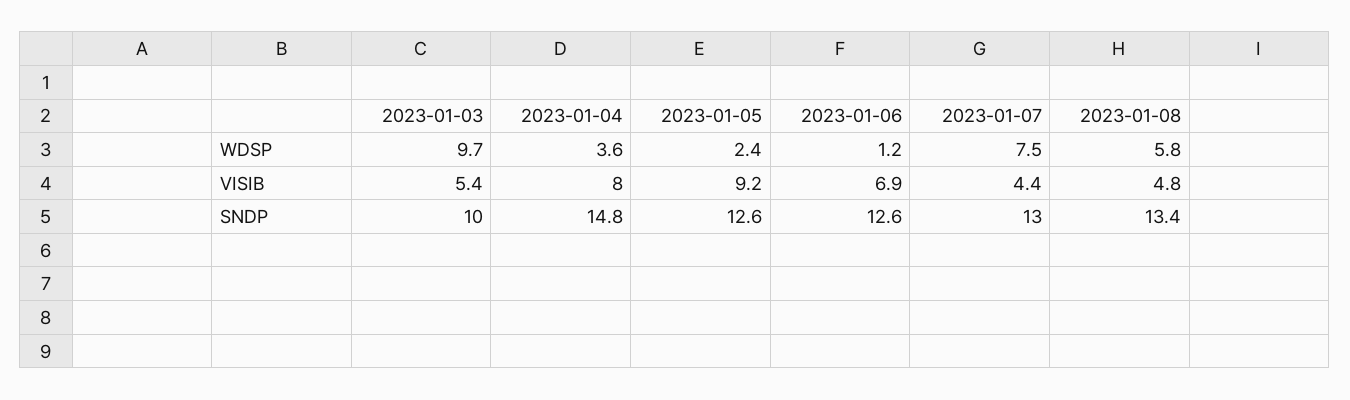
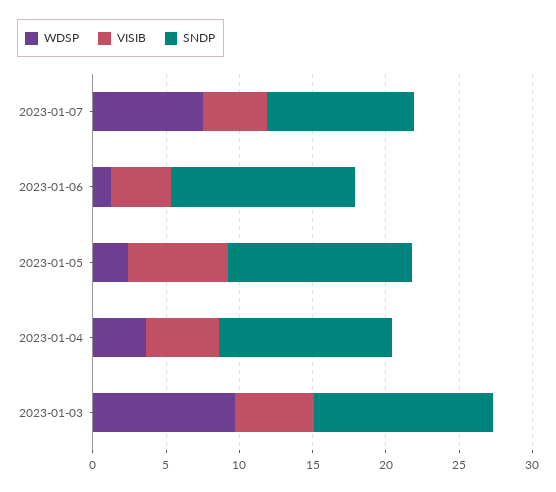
WDSP, 2023-01-08: 5.8 -> none
VISIB, 2023-01-04: 8 -> 5
VISIB, 2023-01-05: 9.2 -> 7
VISIB, 2023-01-06: 6.9 -> 4
VISIB, 2023-01-08: 4.8 -> none
SNDP, 2023-01-03: 10 -> 12
SNDP, 2023-01-04: 14.8 -> 12
SNDP, 2023-01-07: 13 -> 10
SNDP, 2023-01-08: 13.4 -> none

